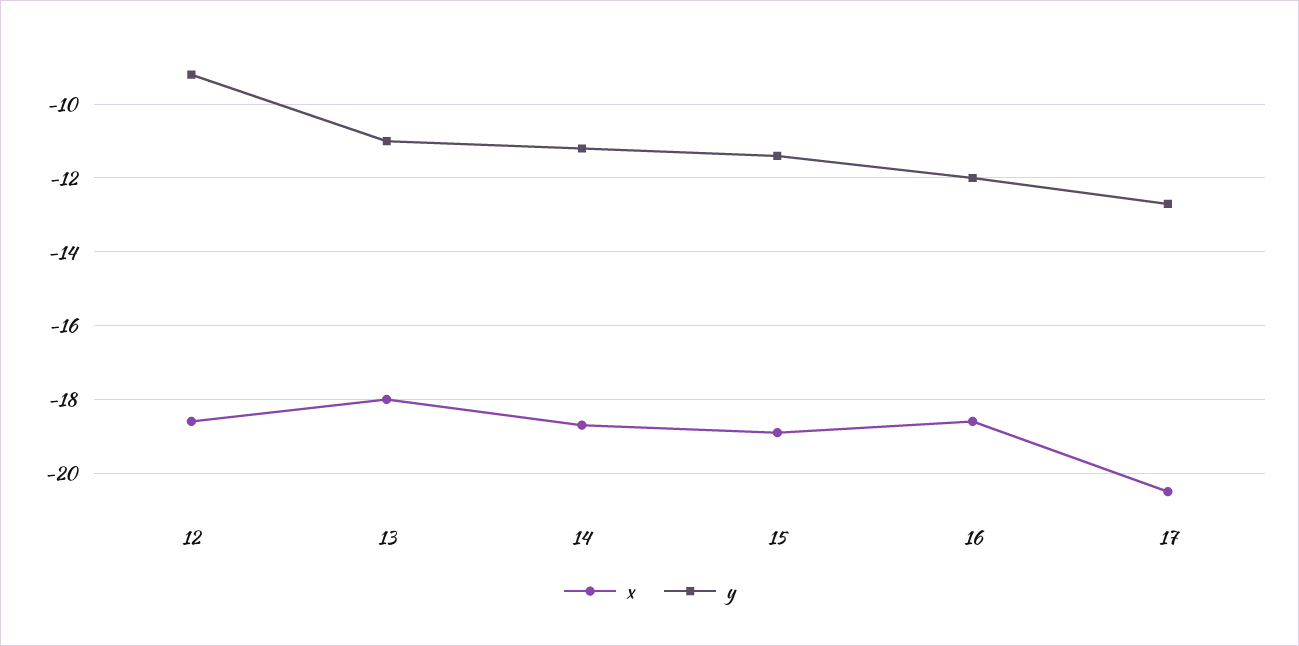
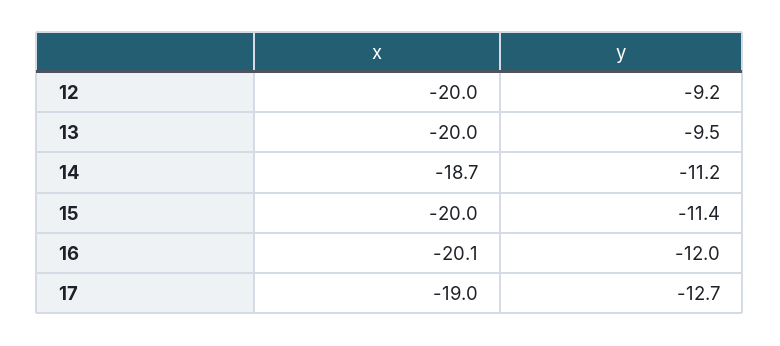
x, 12: -18.5 -> -20
x, 13: -18 -> -20
y, 13: -11 -> -9.5
x, 15: -19 -> -20
x, 16: -18.5 -> -20.1
x, 17: -20.5 -> -19

